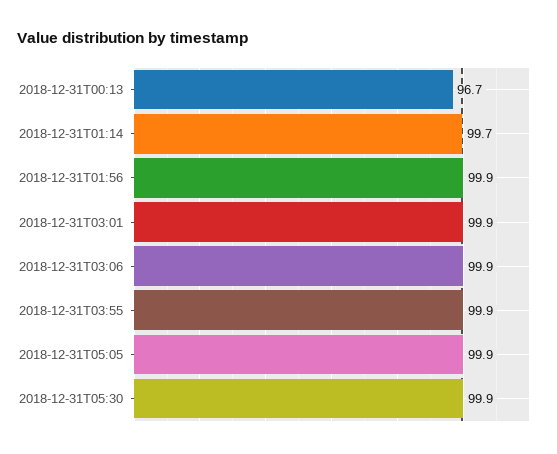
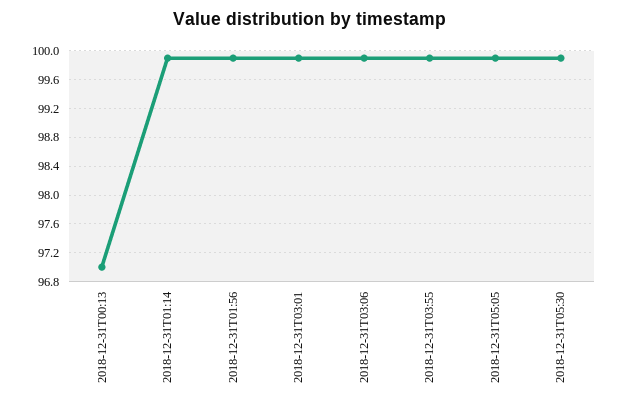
2018-12-31T00:13: 96.7 -> 97
2018-12-31T01:14: 99.7 -> 99.9

